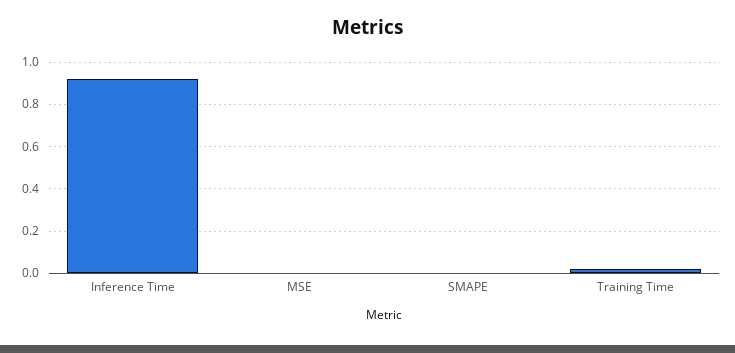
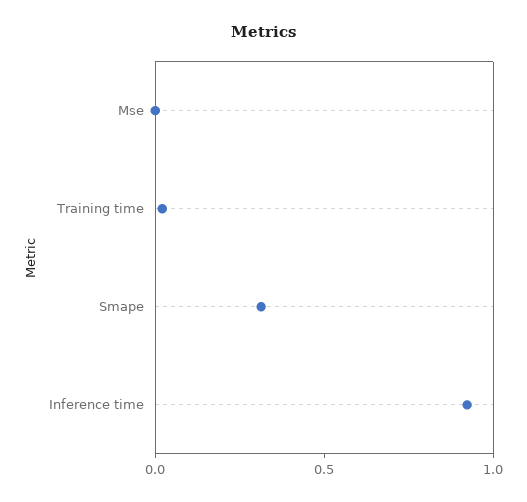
SMAPE: 0 -> 0.3

